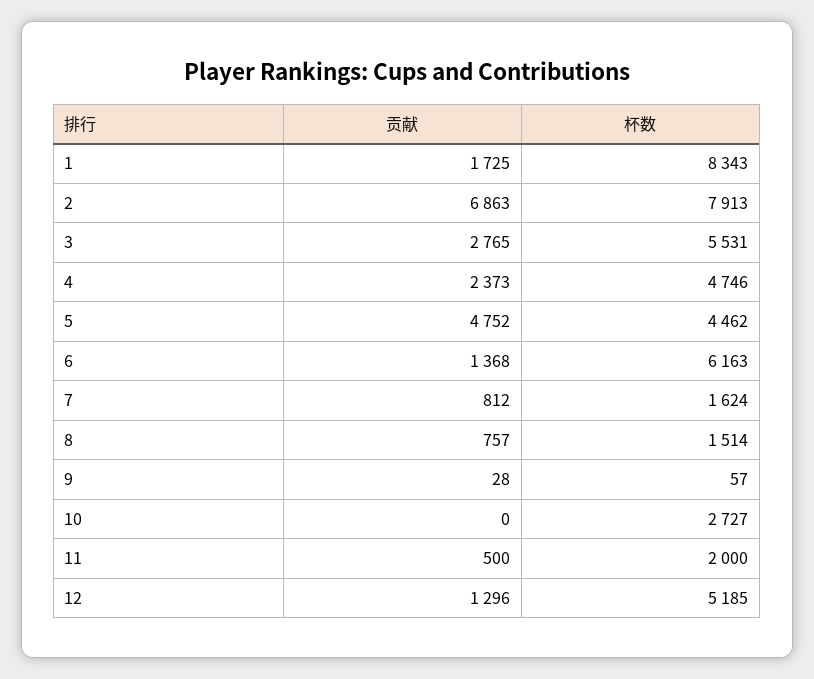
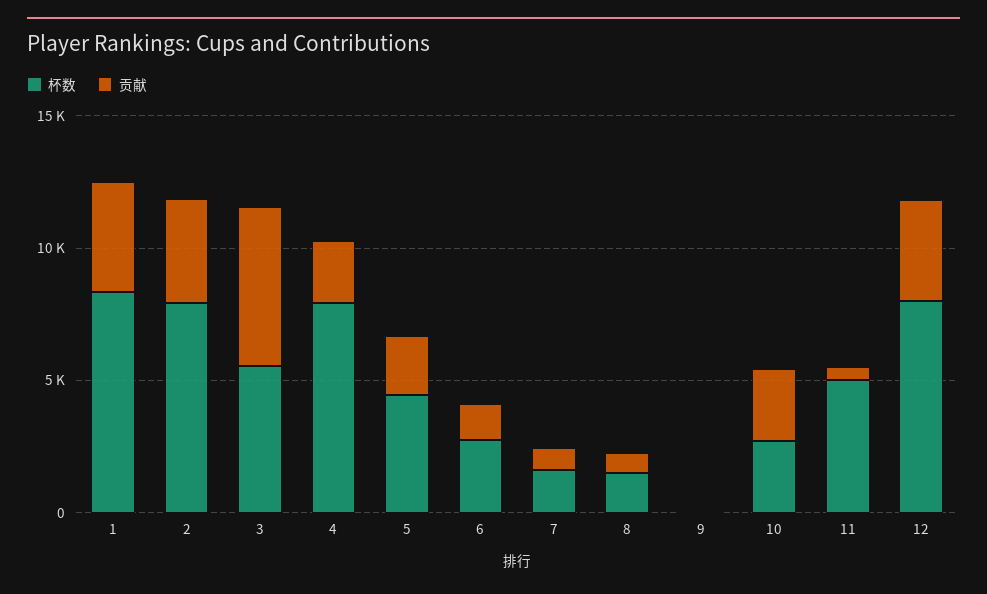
贡献, 1: 1725 -> 4000
贡献, 2: 6863 -> 4000
贡献, 3: 2765 -> 6000
杯数, 4: 4746 -> 8000
贡献, 5: 4752 -> 2000
杯数, 6: 6163 -> 3000
贡献, 10: 0 -> 3000
杯数, 11: 2000 -> 5000
贡献, 12: 1296 -> 4000
杯数, 12: 5185 -> 8000

